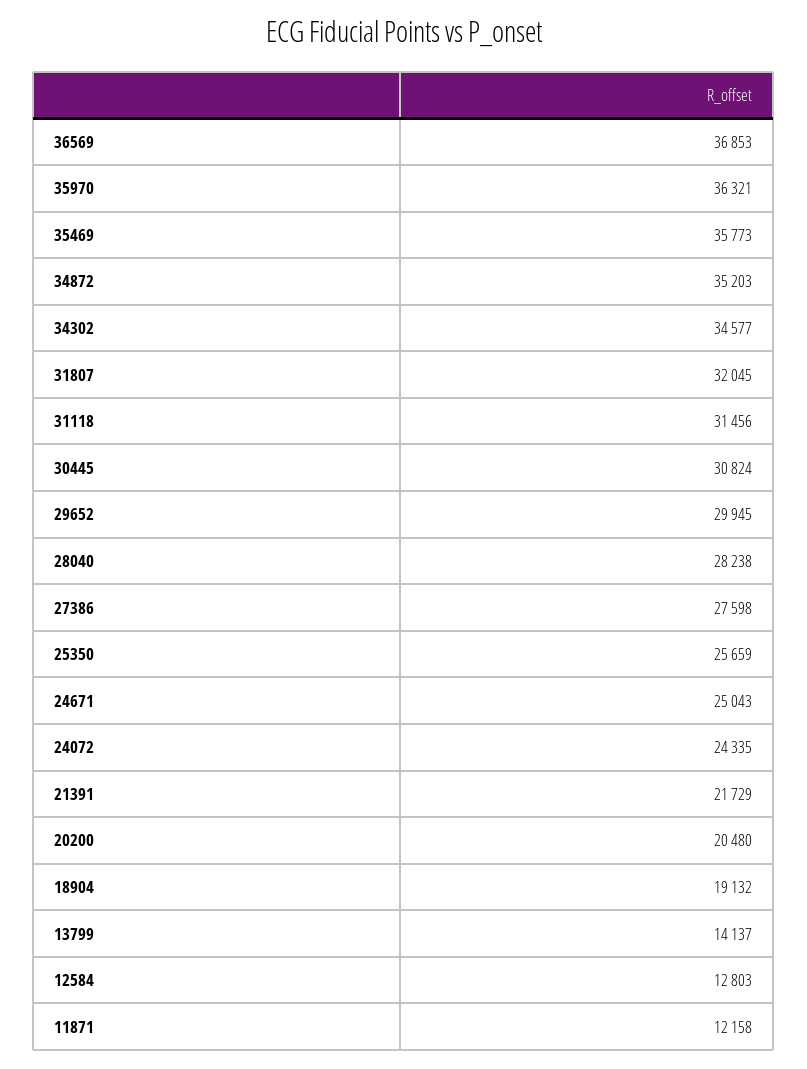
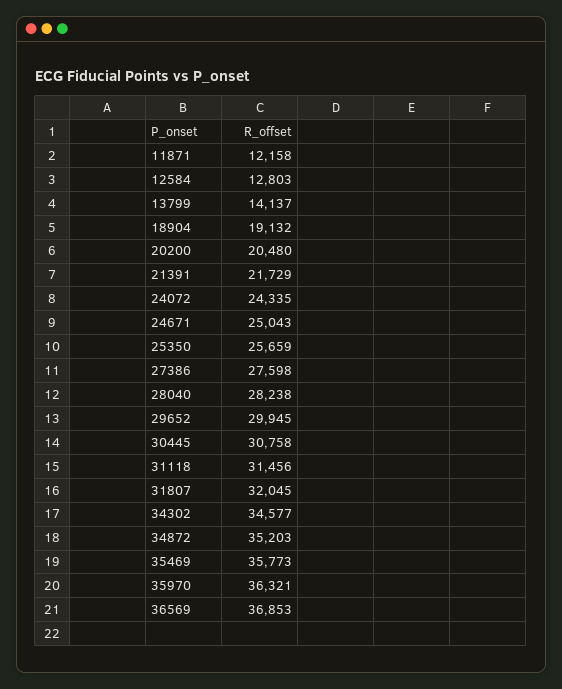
30445: 30824 -> 30758

